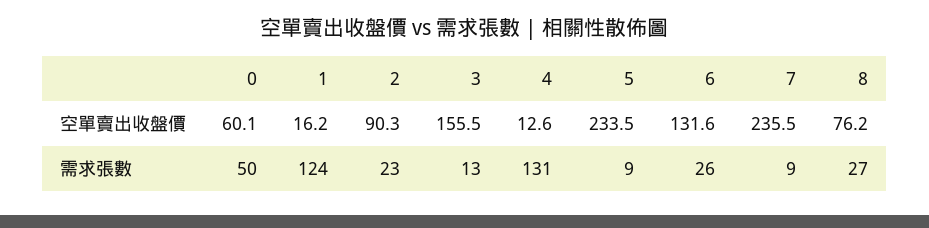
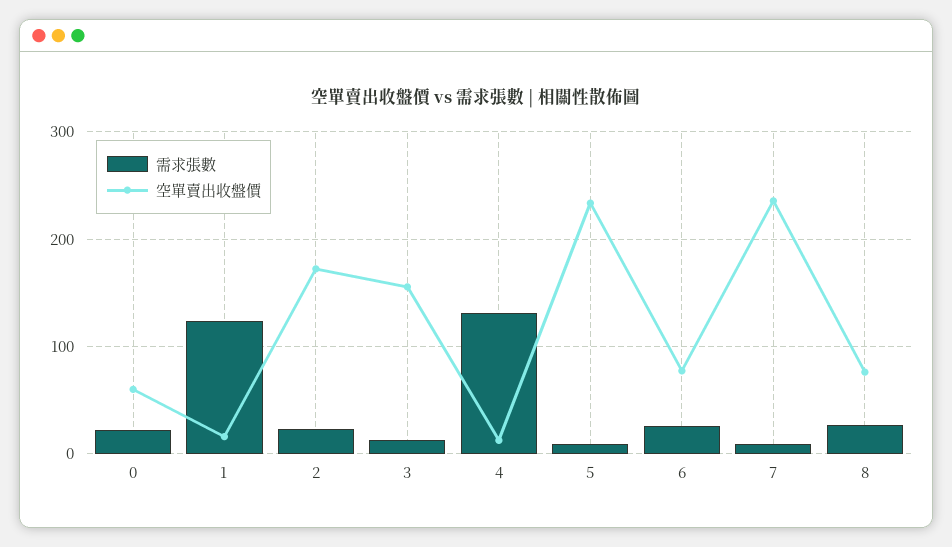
空單賣出收盤價, 2: 90.3 -> 170
空單賣出收盤價, 6: 131.6 -> 80
需求張數, 0: 50 -> 20

